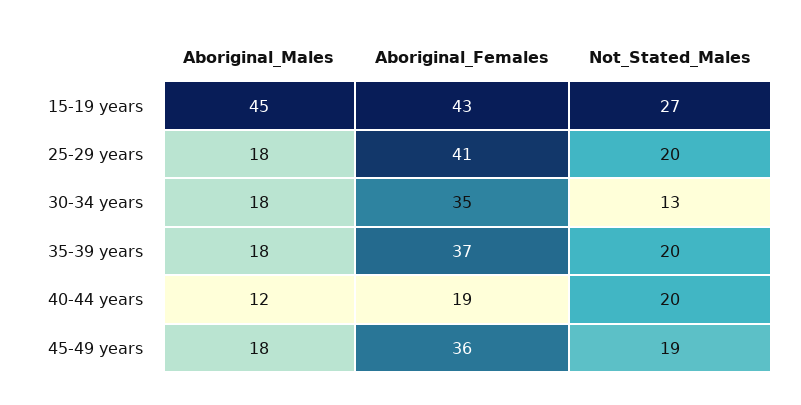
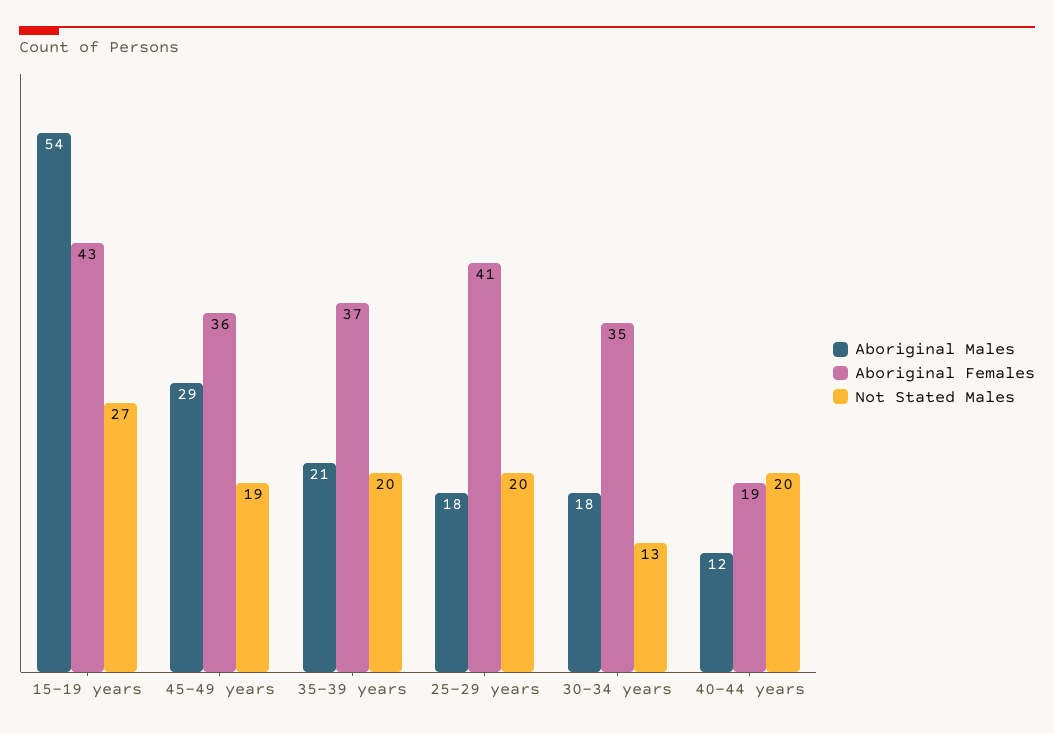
Aboriginal_Males, 15-19 years: 45 -> 54
Aboriginal_Males, 35-39 years: 18 -> 21
Aboriginal_Males, 45-49 years: 18 -> 29

